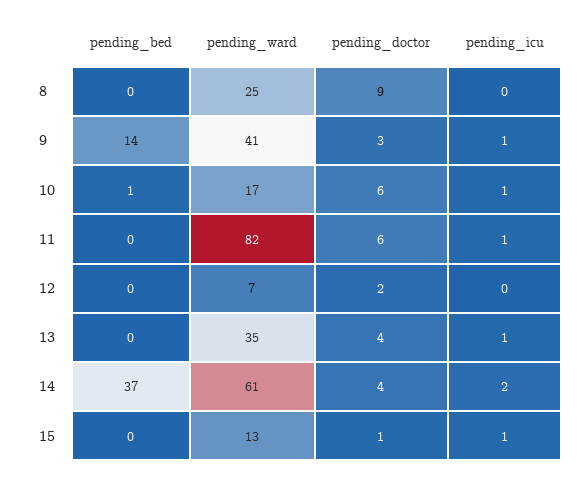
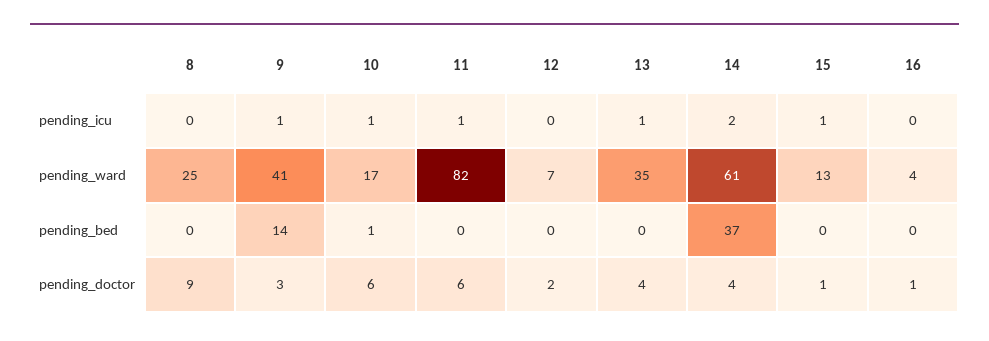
pending_icu, 16: none -> 0
pending_ward, 16: none -> 4
pending_bed, 16: none -> 0
pending_doctor, 16: none -> 1

